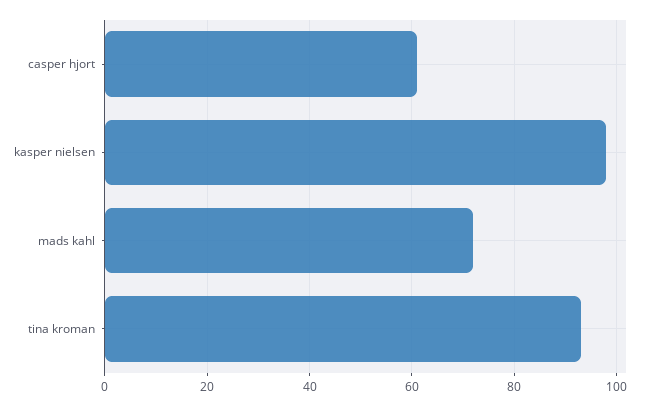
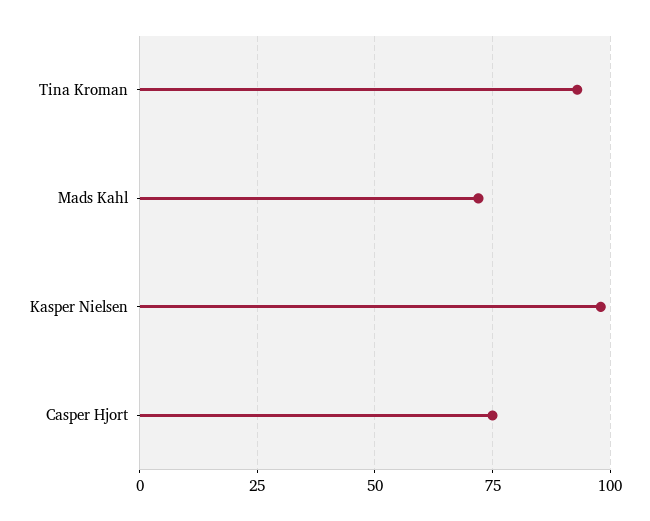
casper hjort: 60 -> 75

